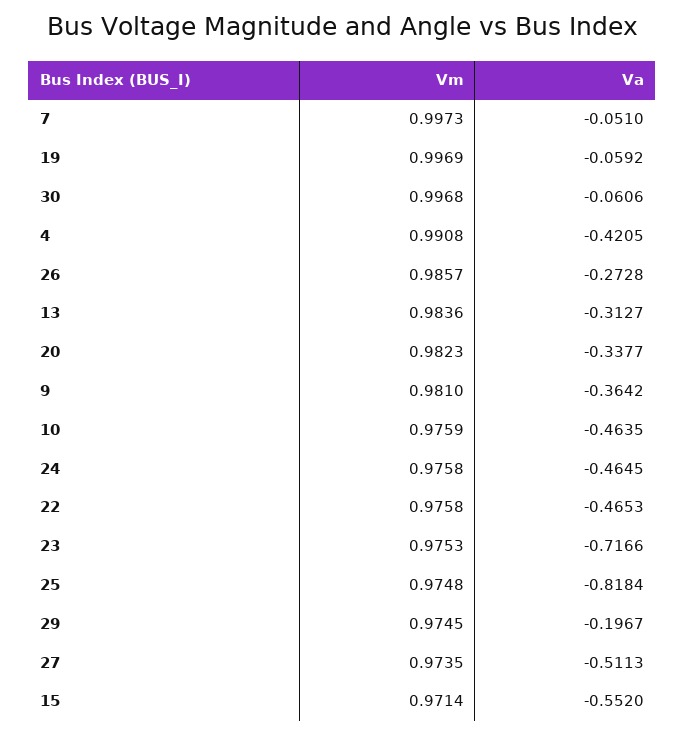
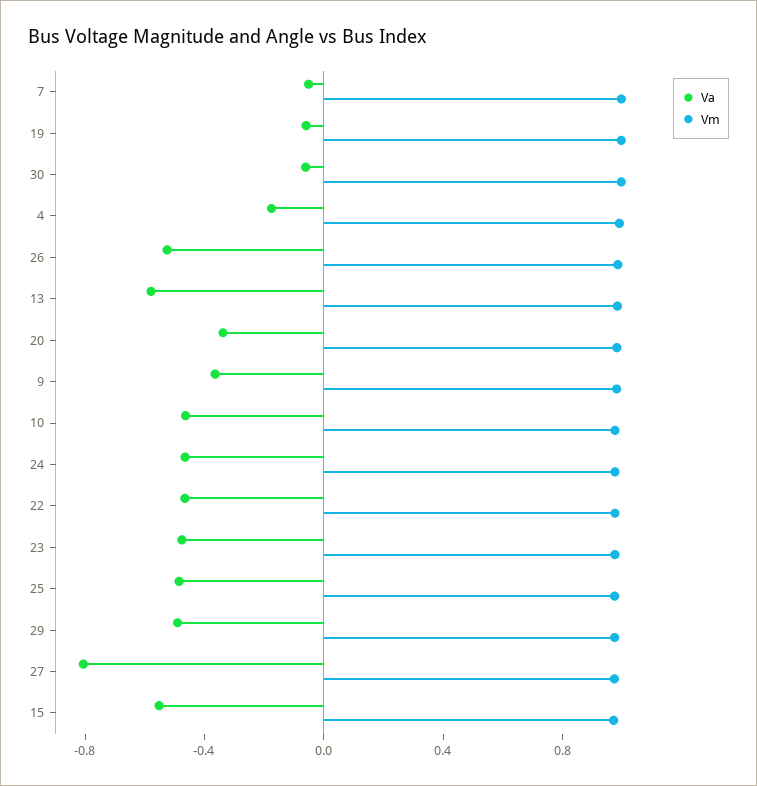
Va, 4: -0.4205 -> -0.2
Va, 26: -0.2728 -> -0.5
Va, 13: -0.3127 -> -0.6
Va, 23: -0.7166 -> -0.5
Va, 25: -0.8184 -> -0.5
Va, 29: -0.1967 -> -0.5
Va, 27: -0.5113 -> -0.8

